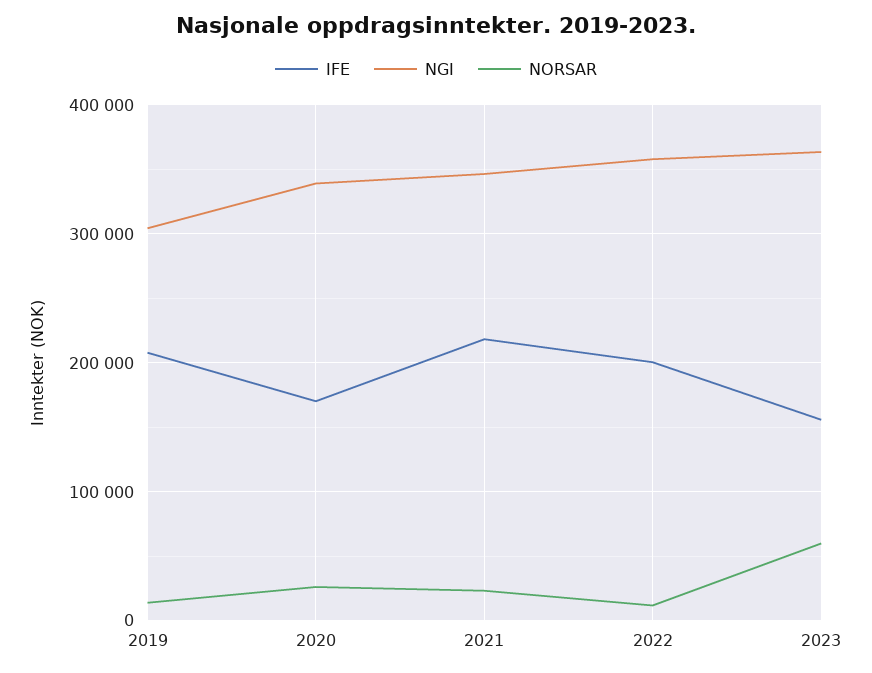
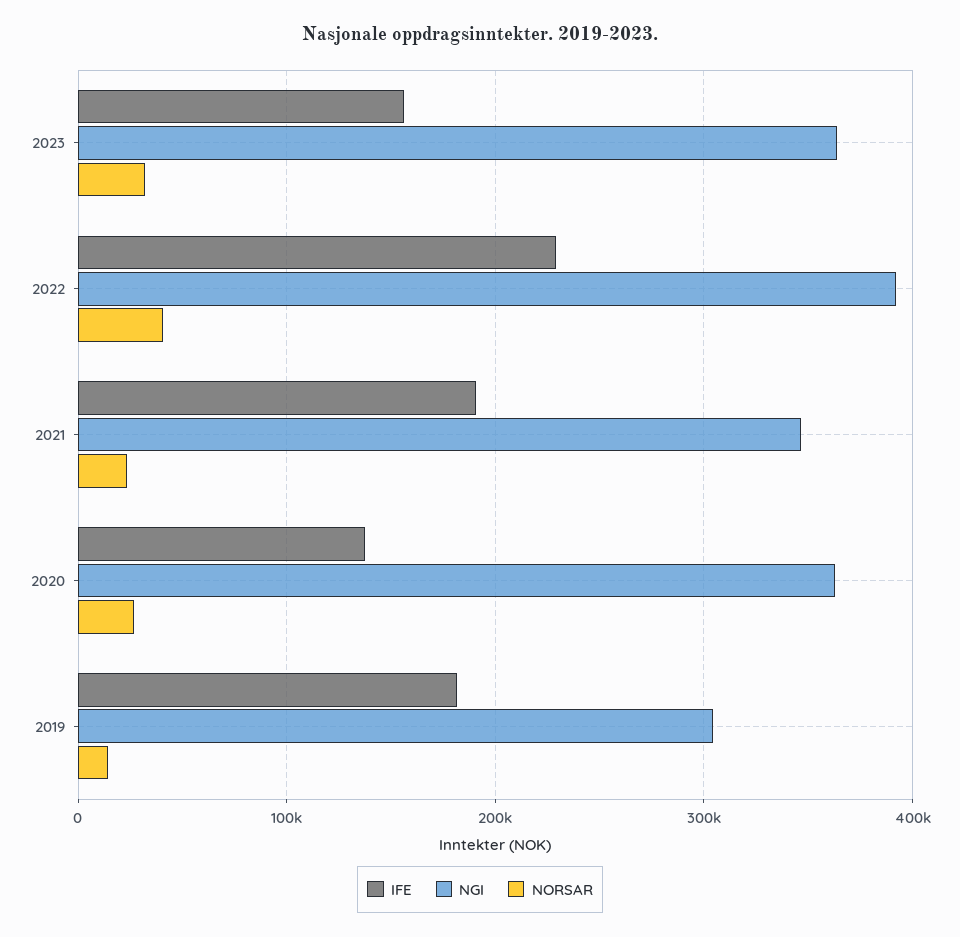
IFE, 2019: 210000 -> 180000
IFE, 2020: 170000 -> 140000
NGI, 2020: 340000 -> 360000
IFE, 2021: 220000 -> 190000
IFE, 2022: 200000 -> 230000
NGI, 2022: 360000 -> 390000
NORSAR, 2022: 10000 -> 40000
NORSAR, 2023: 60000 -> 30000

